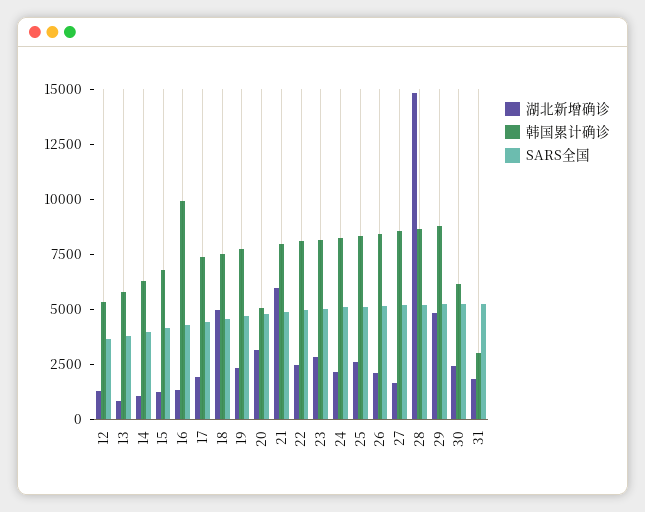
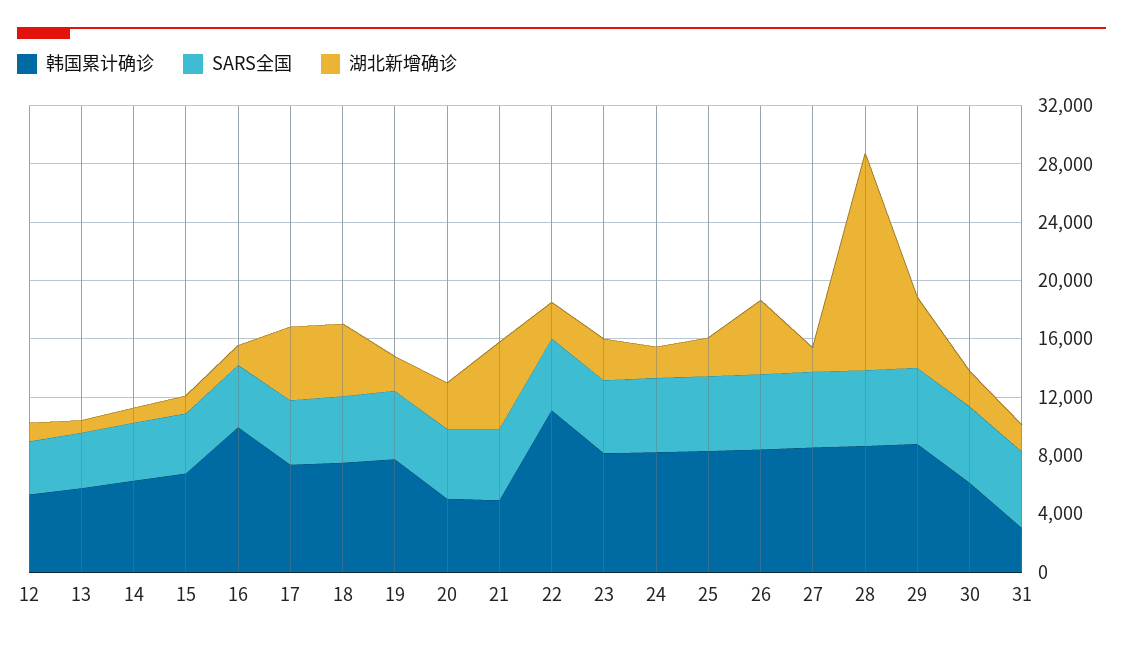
湖北新增确诊, 17: 2000 -> 5000
韩国累计确诊, 21: 8000 -> 5000
韩国累计确诊, 22: 8000 -> 11000
湖北新增确诊, 26: 2000 -> 5000

